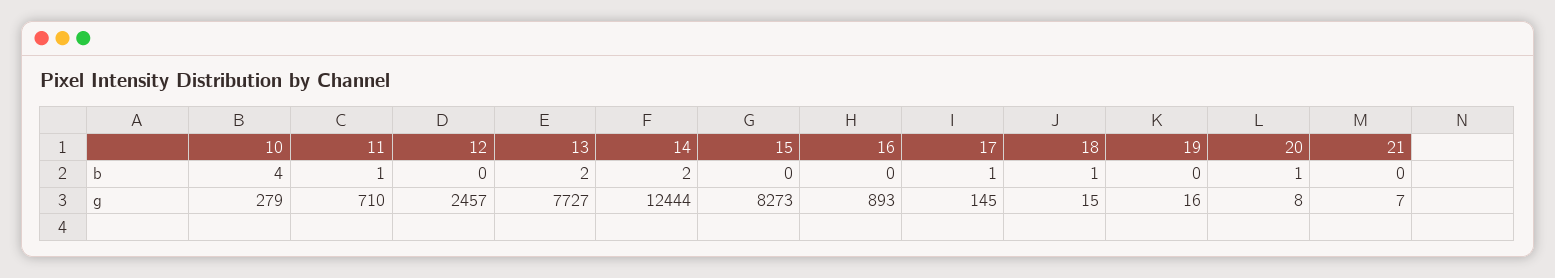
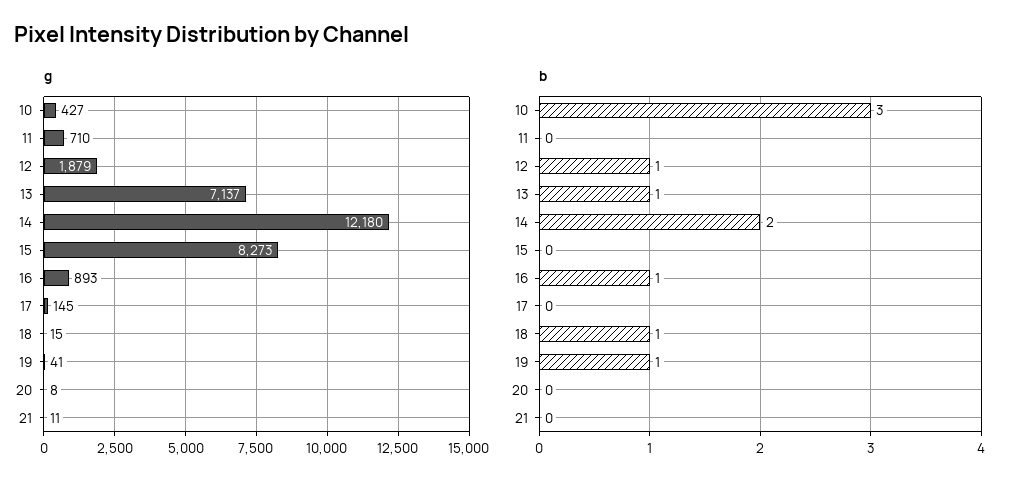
b, 10: 4 -> 3
b, 11: 1 -> 0
b, 12: 0 -> 1
b, 13: 2 -> 1
b, 16: 0 -> 1
b, 17: 1 -> 0
b, 19: 0 -> 1
b, 20: 1 -> 0
g, 10: 279 -> 427
g, 12: 2457 -> 1879
g, 13: 7727 -> 7137
g, 14: 12444 -> 12180
g, 19: 16 -> 41
g, 21: 7 -> 11

